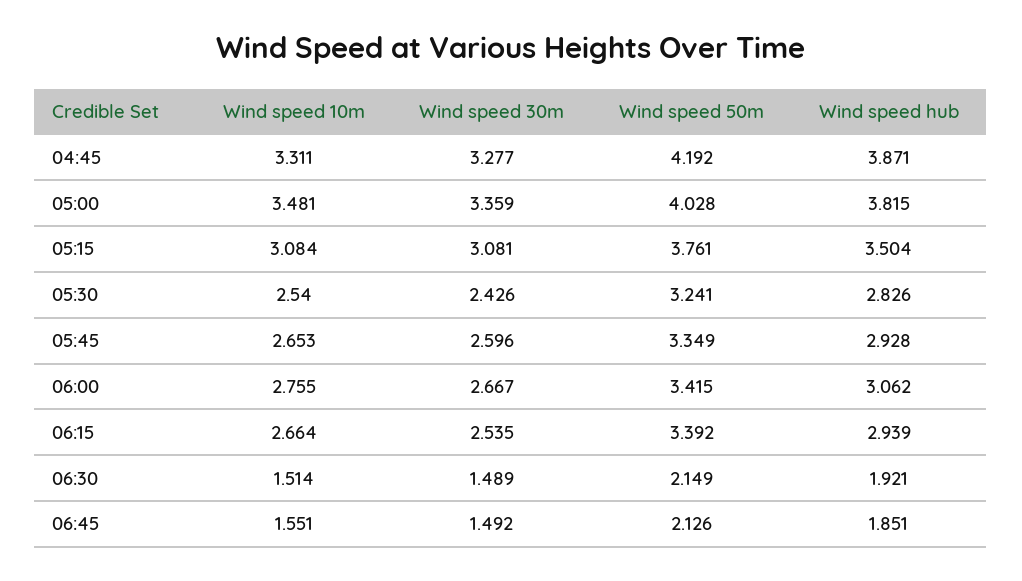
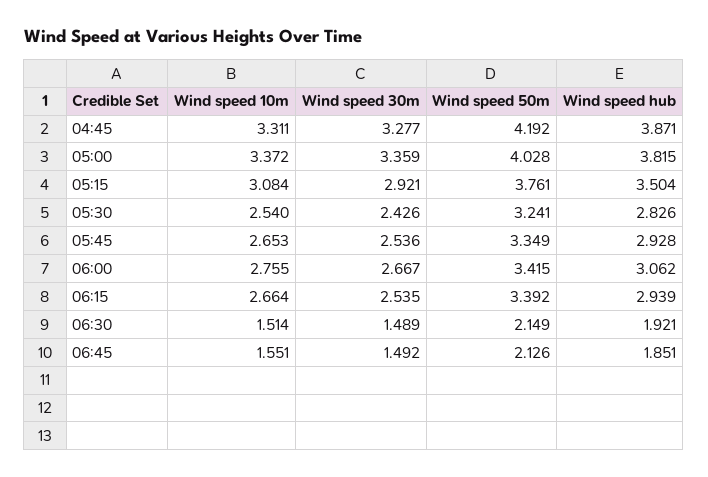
Wind speed 10m, 05:00: 3.481 -> 3.372
Wind speed 30m, 05:15: 3.081 -> 2.921
Wind speed 30m, 05:45: 2.596 -> 2.536

